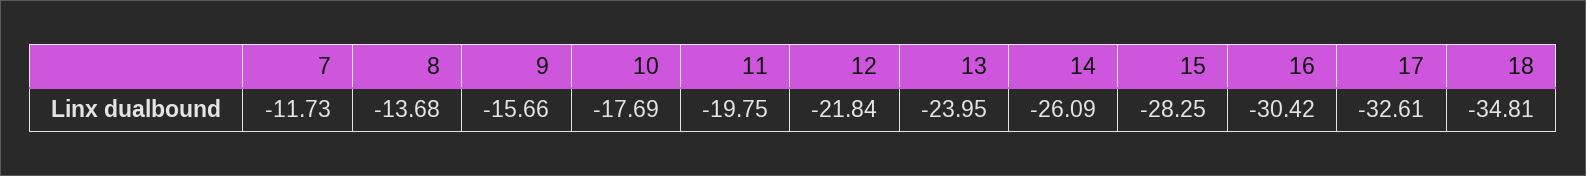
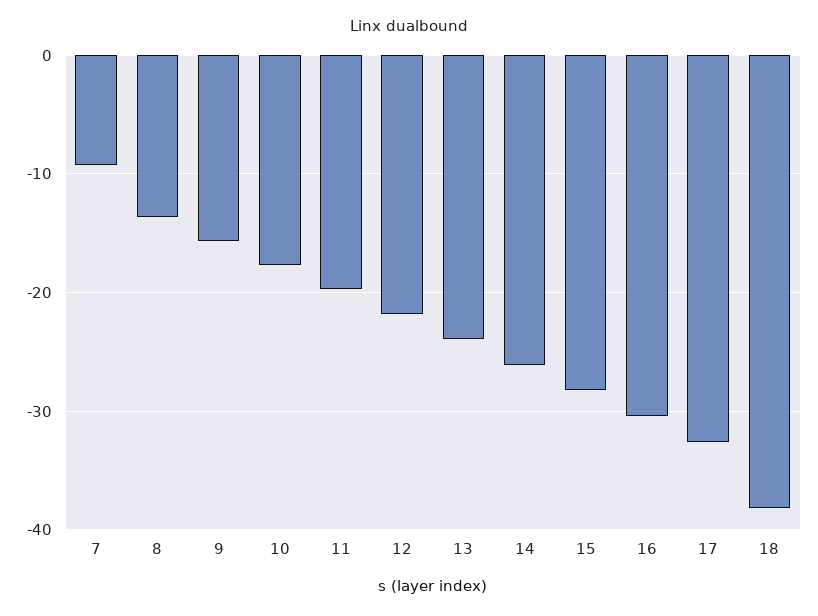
7: -11.73 -> -9
18: -34.81 -> -38

